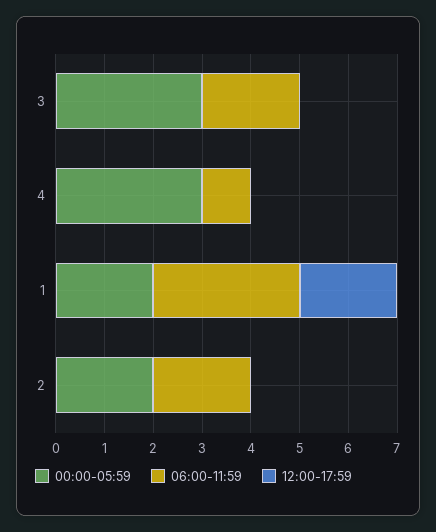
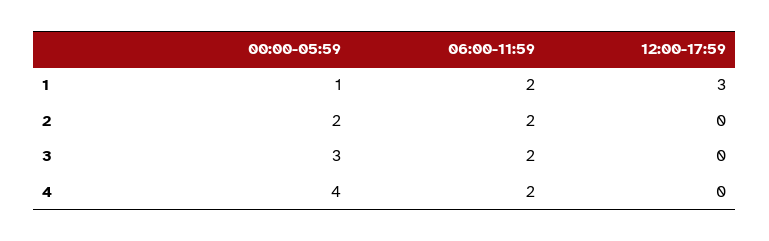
00:00-05:59, 4: 3 -> 4
06:00-11:59, 4: 1 -> 2
00:00-05:59, 1: 2 -> 1
06:00-11:59, 1: 3 -> 2
12:00-17:59, 1: 2 -> 3

